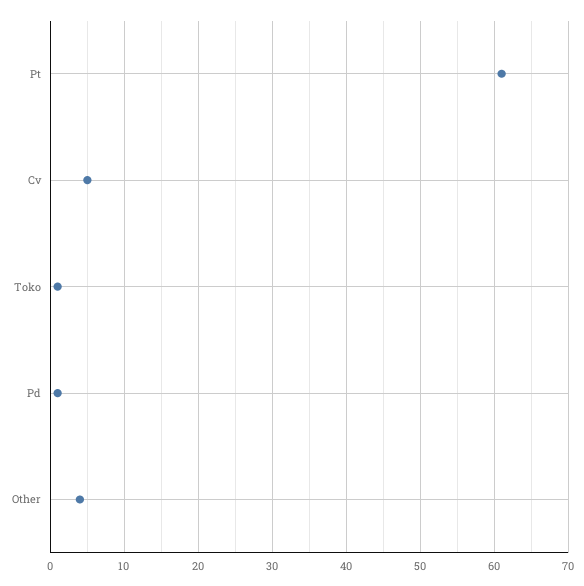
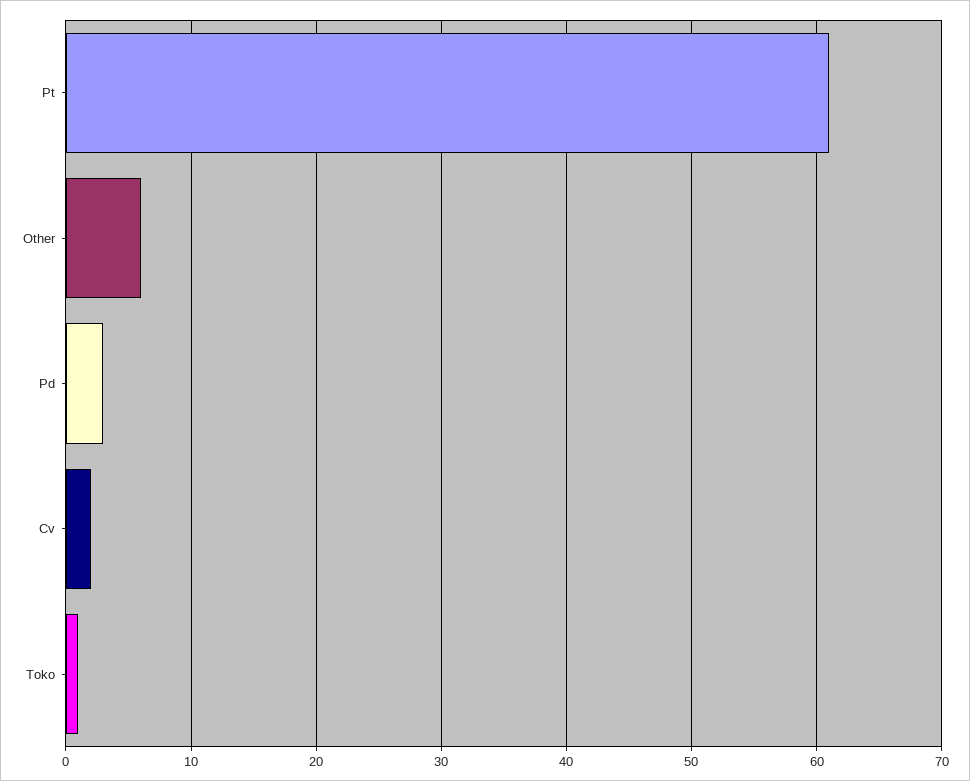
Cv: 5 -> 2
Pd: 1 -> 3
Other: 4 -> 6

